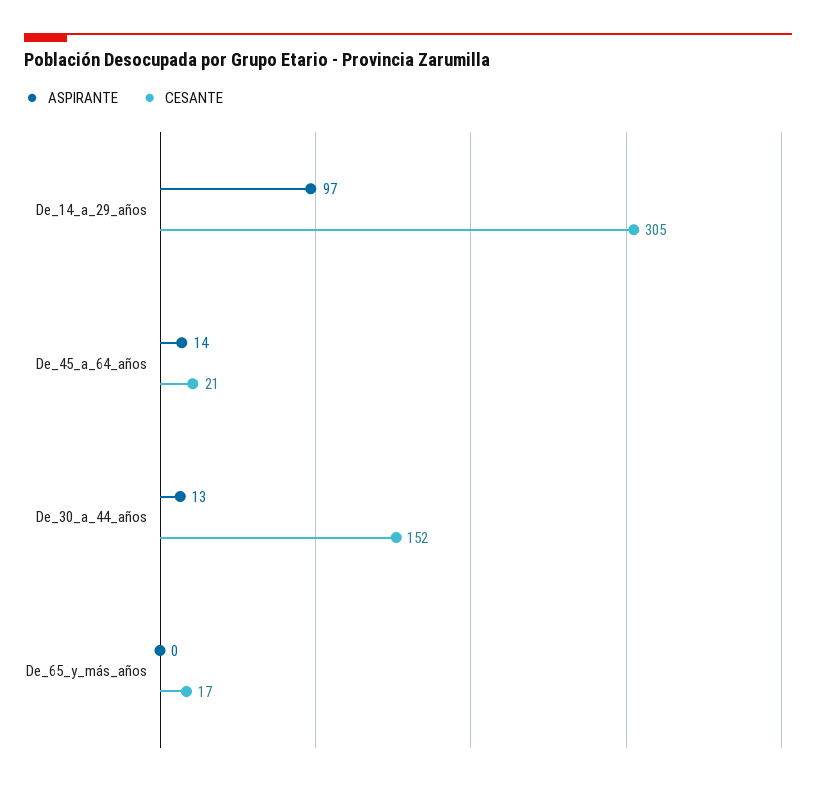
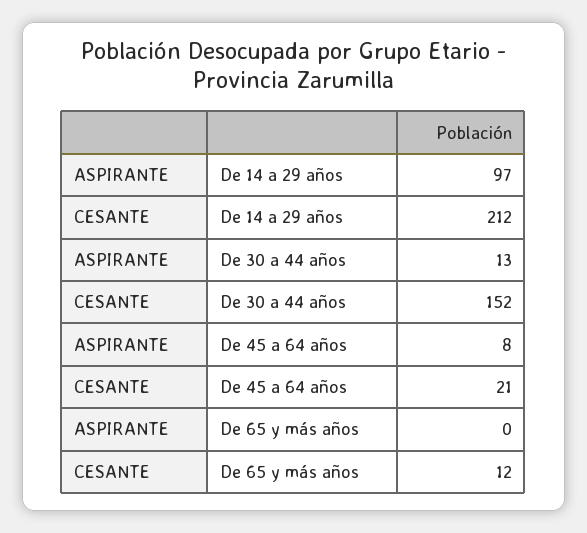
CESANTE, De_14_a_29_años: 305 -> 212
ASPIRANTE, De_45_a_64_años: 14 -> 8
CESANTE, De_65_y_más_años: 17 -> 12

